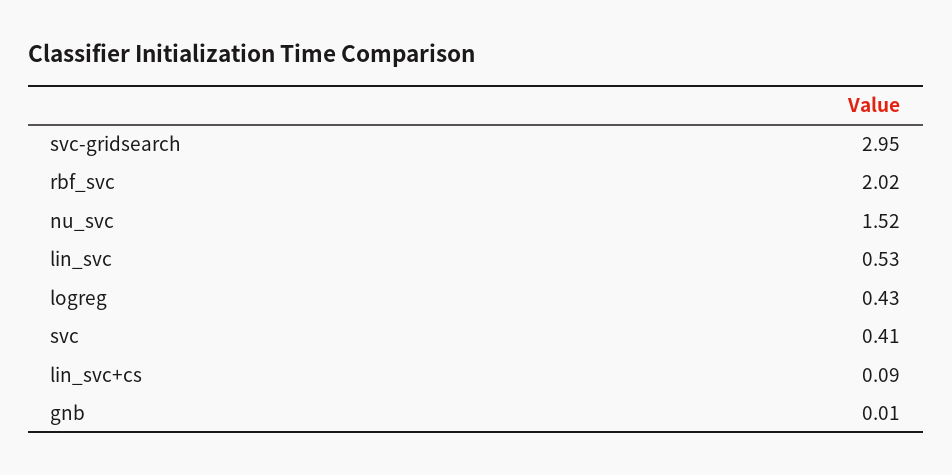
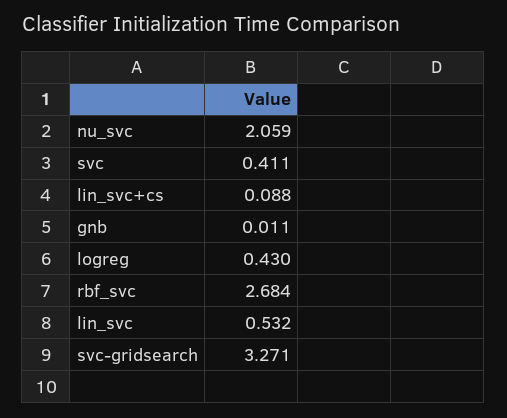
svc-gridsearch: 2.95 -> 3.271
rbf_svc: 2.02 -> 2.684
nu_svc: 1.52 -> 2.059

